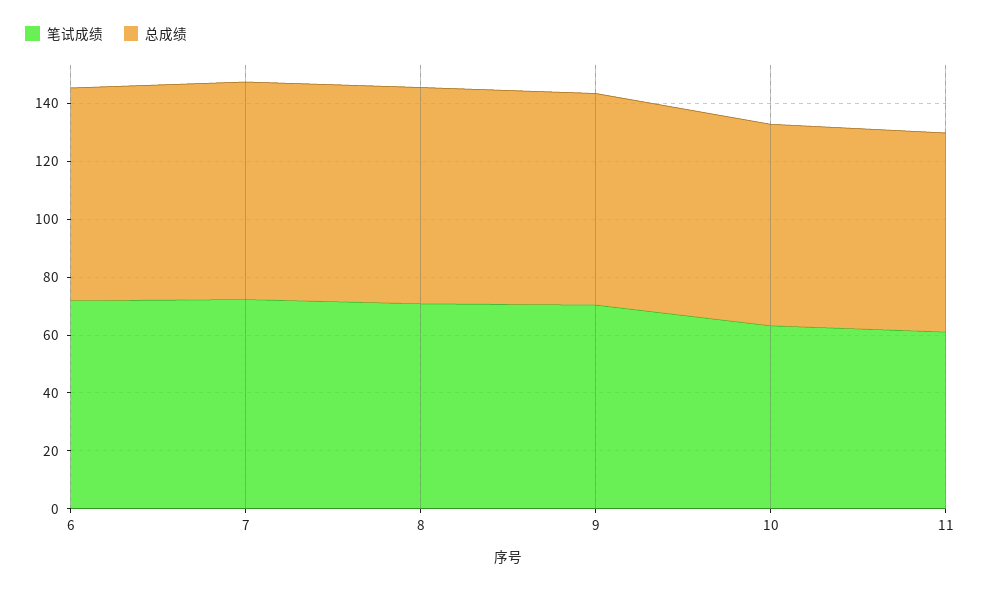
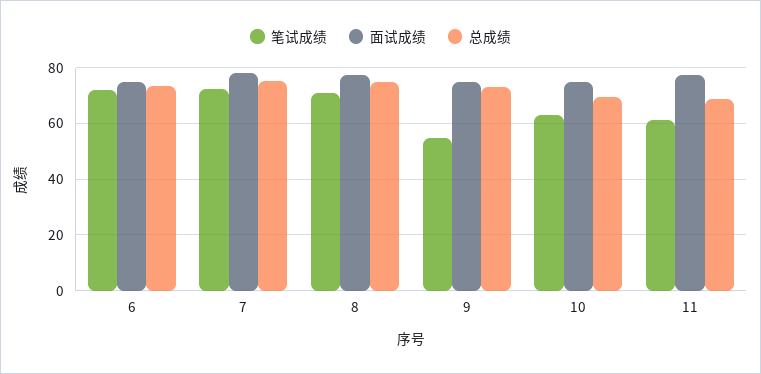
笔试成绩, 9: 70 -> 55
面试成绩, 6: none -> 75
面试成绩, 7: none -> 77.5
面试成绩, 8: none -> 77.5
面试成绩, 9: none -> 75
面试成绩, 10: none -> 75
面试成绩, 11: none -> 77.5

